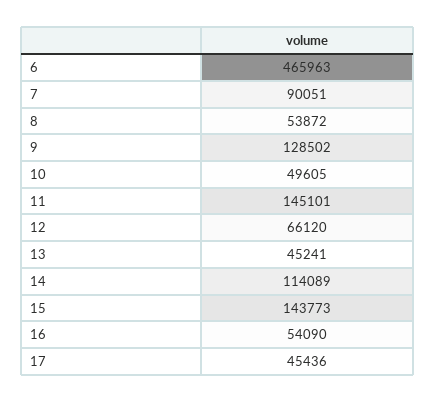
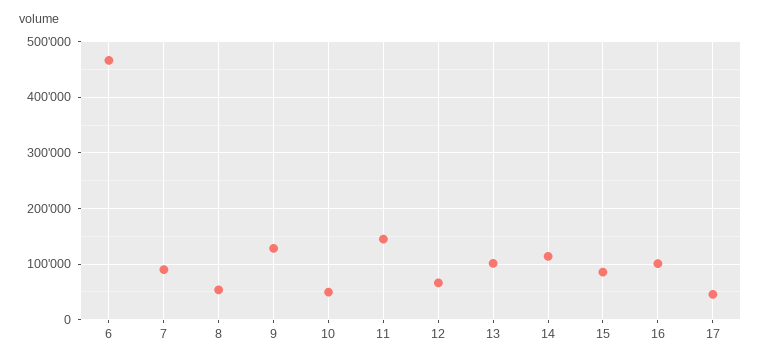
13: 45241 -> 100000
15: 143773 -> 80000
16: 54090 -> 100000

